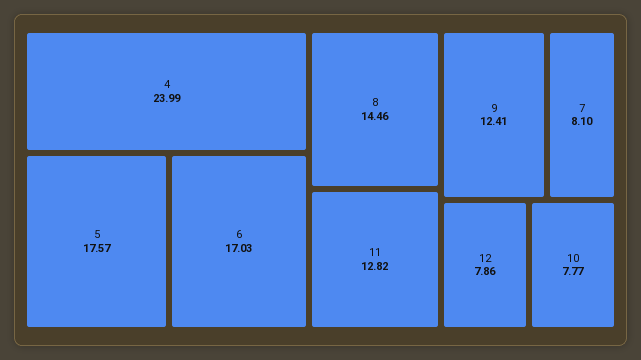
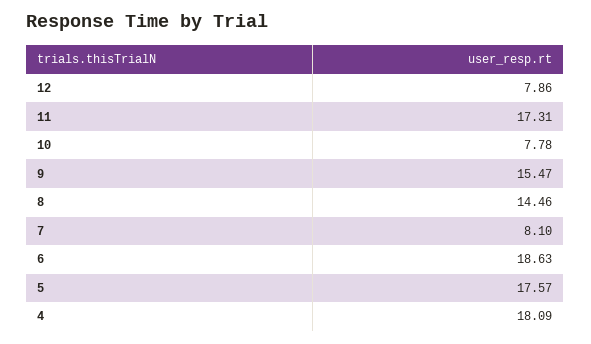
4: 23.99 -> 18.09
6: 17.03 -> 18.63
11: 12.82 -> 17.31
9: 12.41 -> 15.47
10: 7.77 -> 7.78

